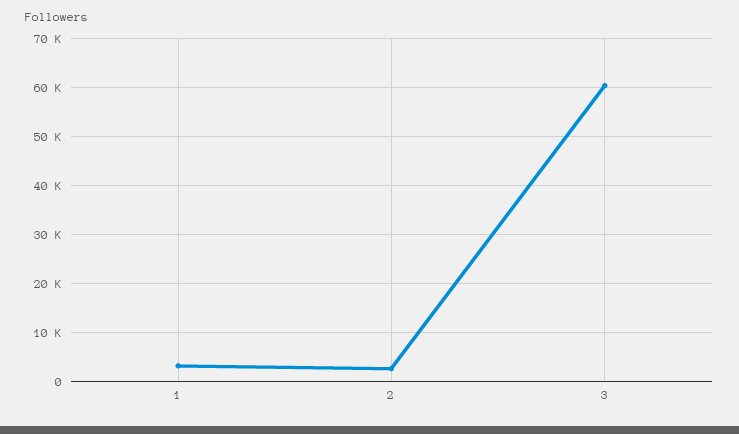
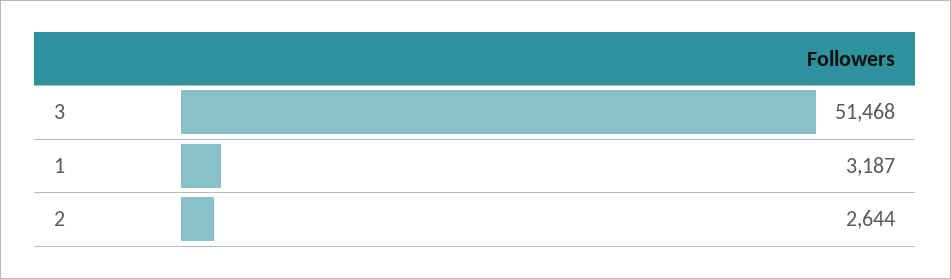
3: 60000 -> 51468

